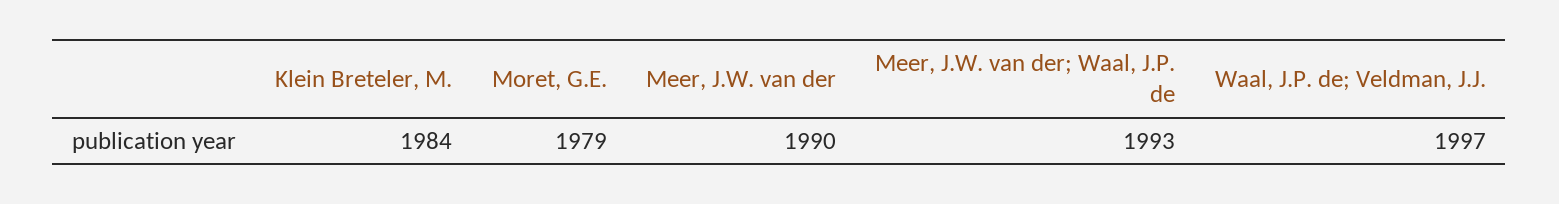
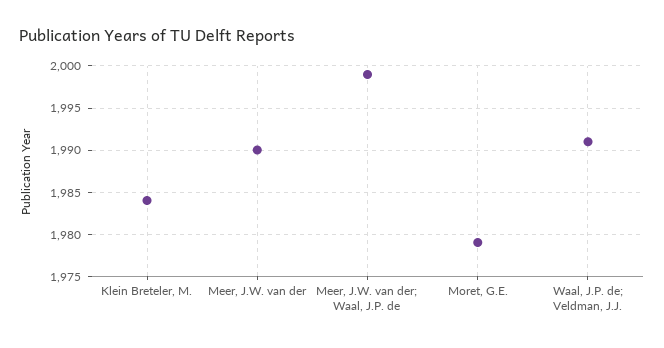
Meer, J.W. van der; Waal, J.P. de: 1993 -> 1999
Waal, J.P. de; Veldman, J.J.: 1997 -> 1991

